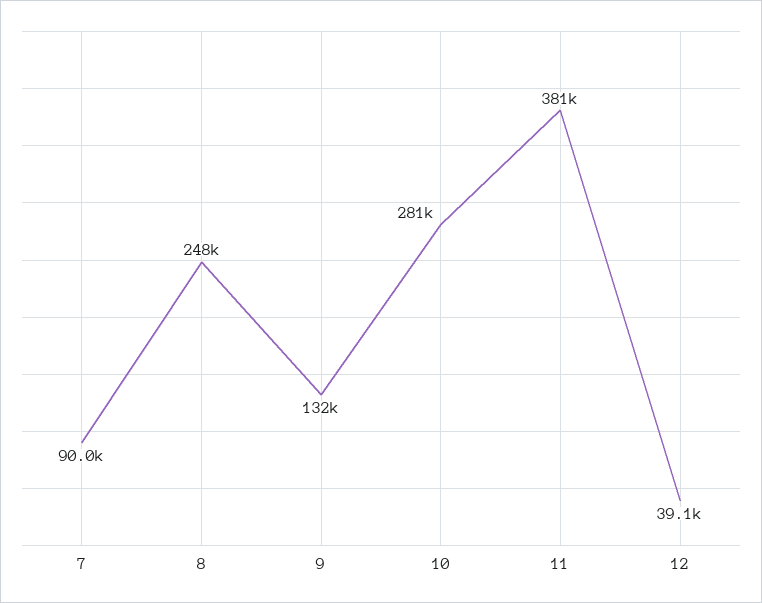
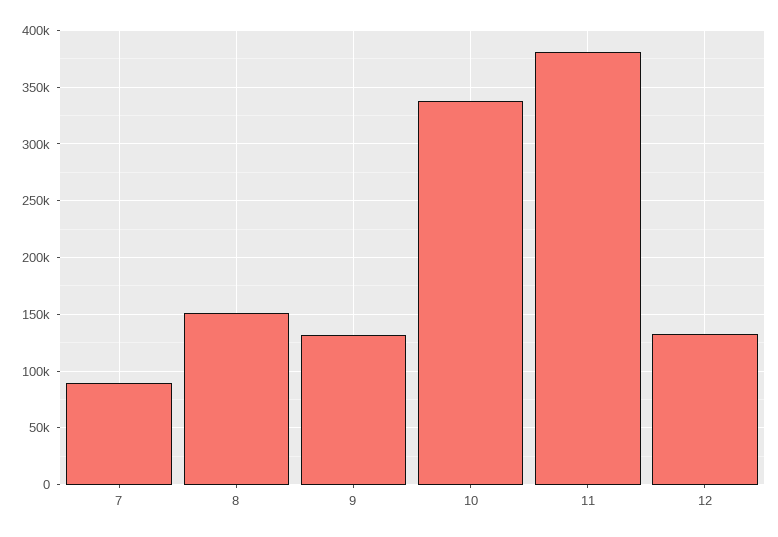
8: 248000 -> 150000
10: 281000 -> 340000
12: 39100 -> 130000

